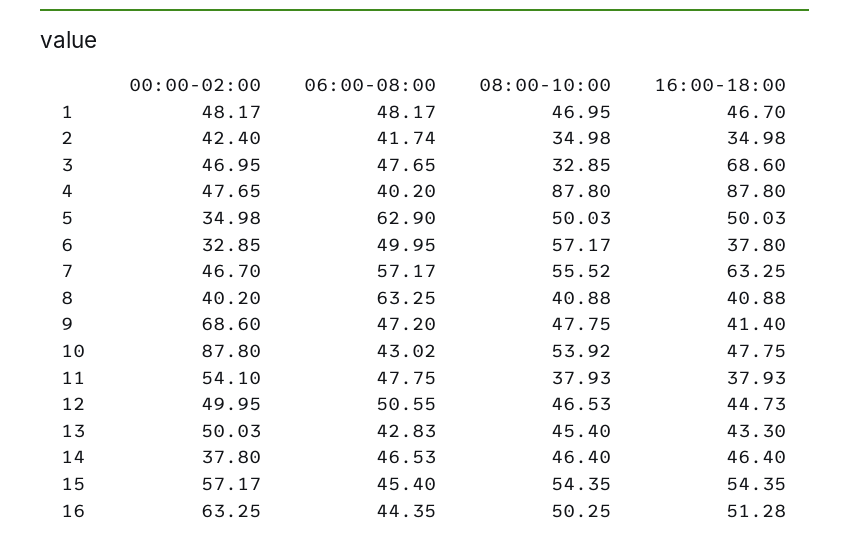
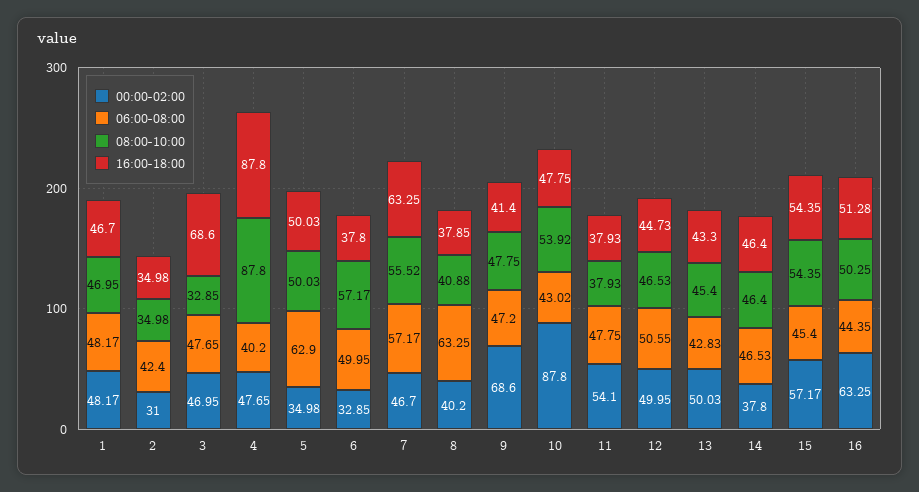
00:00-02:00, 2: 42.4 -> 31
06:00-08:00, 2: 41.74 -> 42.4
16:00-18:00, 8: 40.88 -> 37.85

